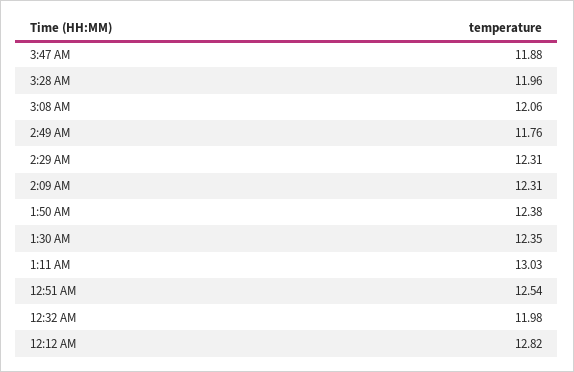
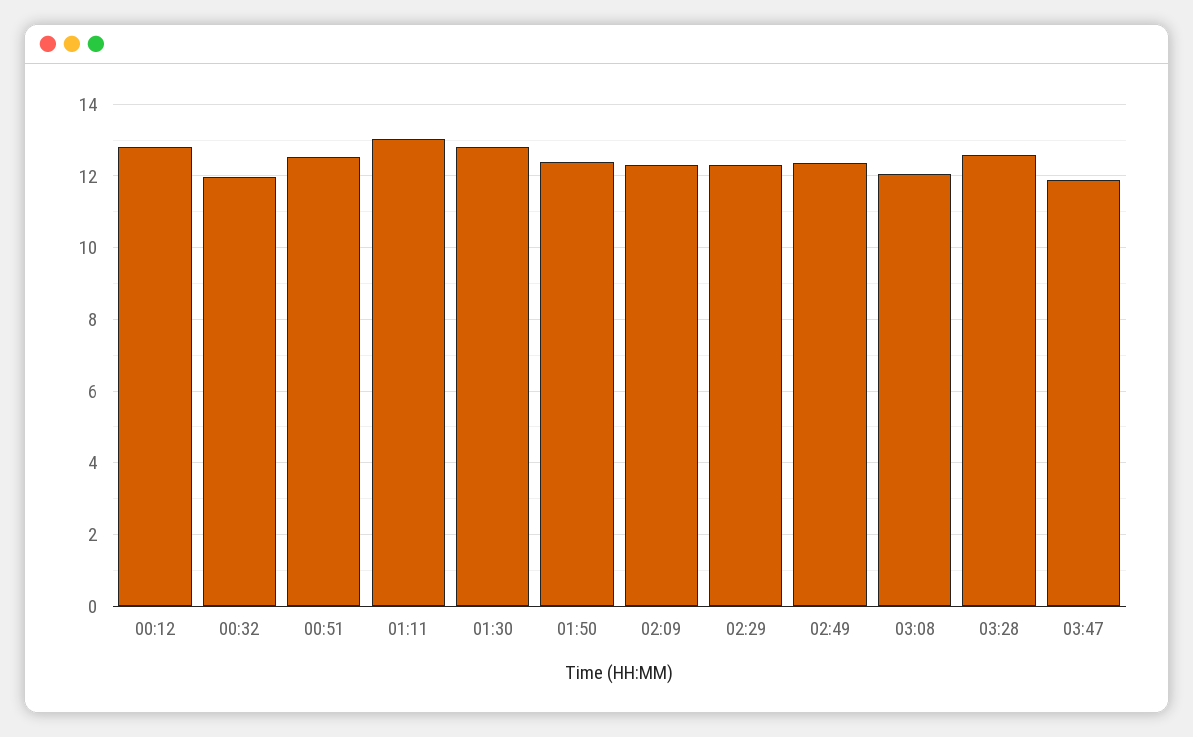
3:28 AM: 11.96 -> 12.6
2:49 AM: 11.76 -> 12.4
1:30 AM: 12.35 -> 12.8

